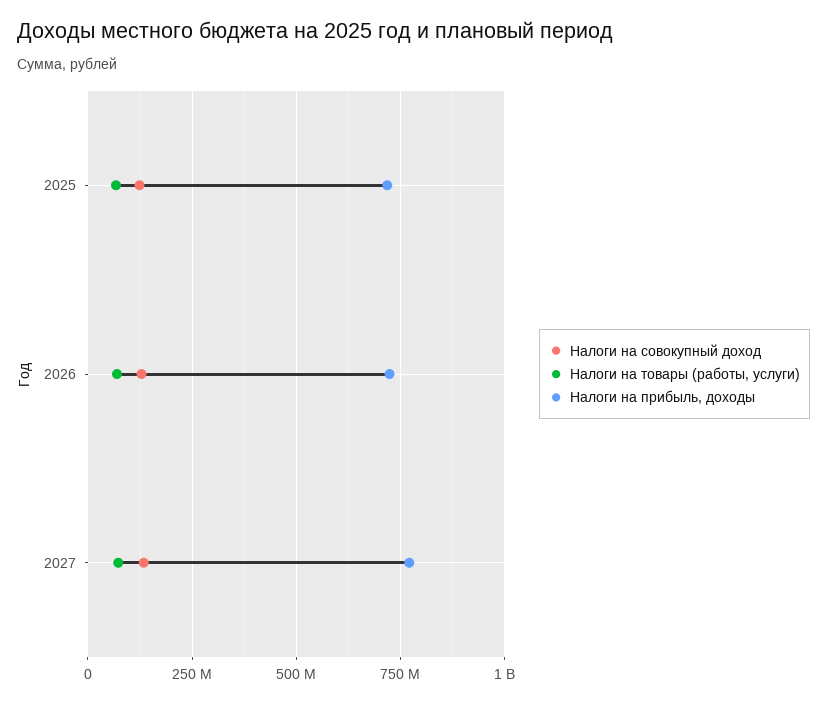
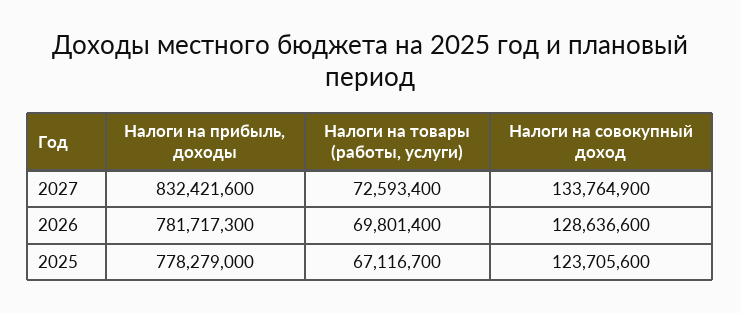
Налоги на прибыль, доходы, 2025: 725000000 -> 778279000
Налоги на прибыль, доходы, 2026: 725000000 -> 781717300
Налоги на прибыль, доходы, 2027: 775000000 -> 832421600

